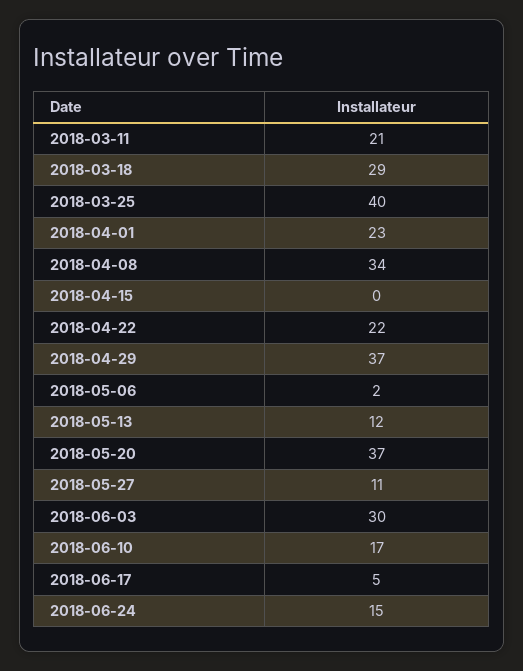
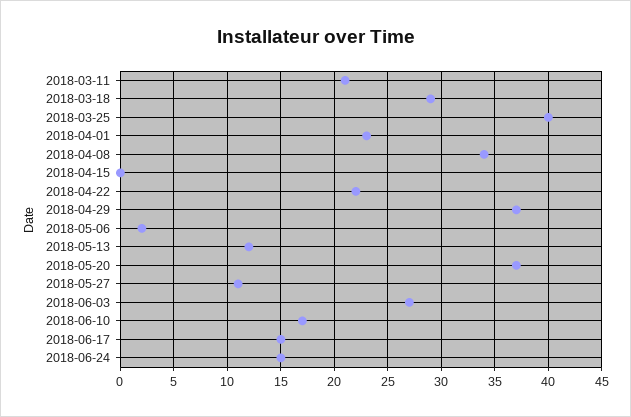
2018-06-03: 30 -> 27
2018-06-17: 5 -> 15

